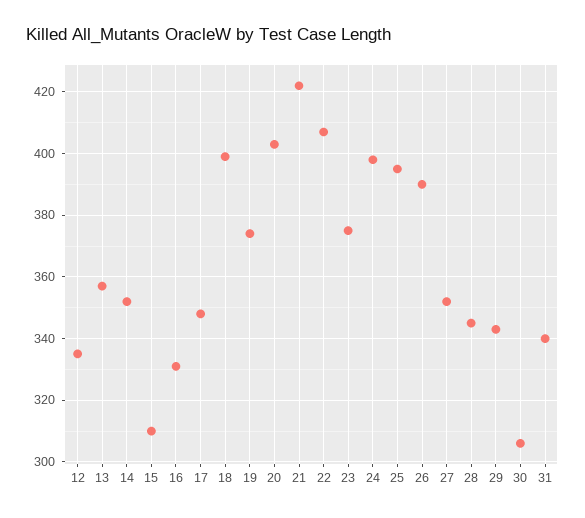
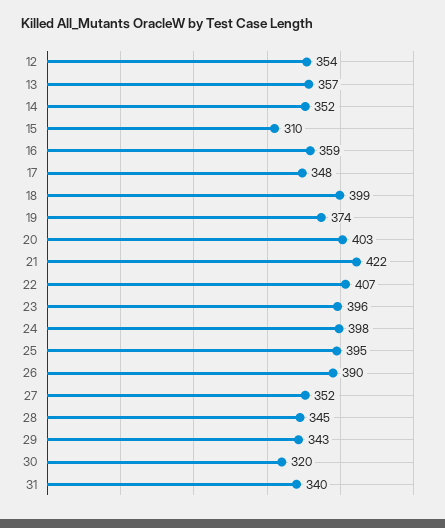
12: 335 -> 354
16: 330 -> 359
23: 375 -> 396
30: 305 -> 320

